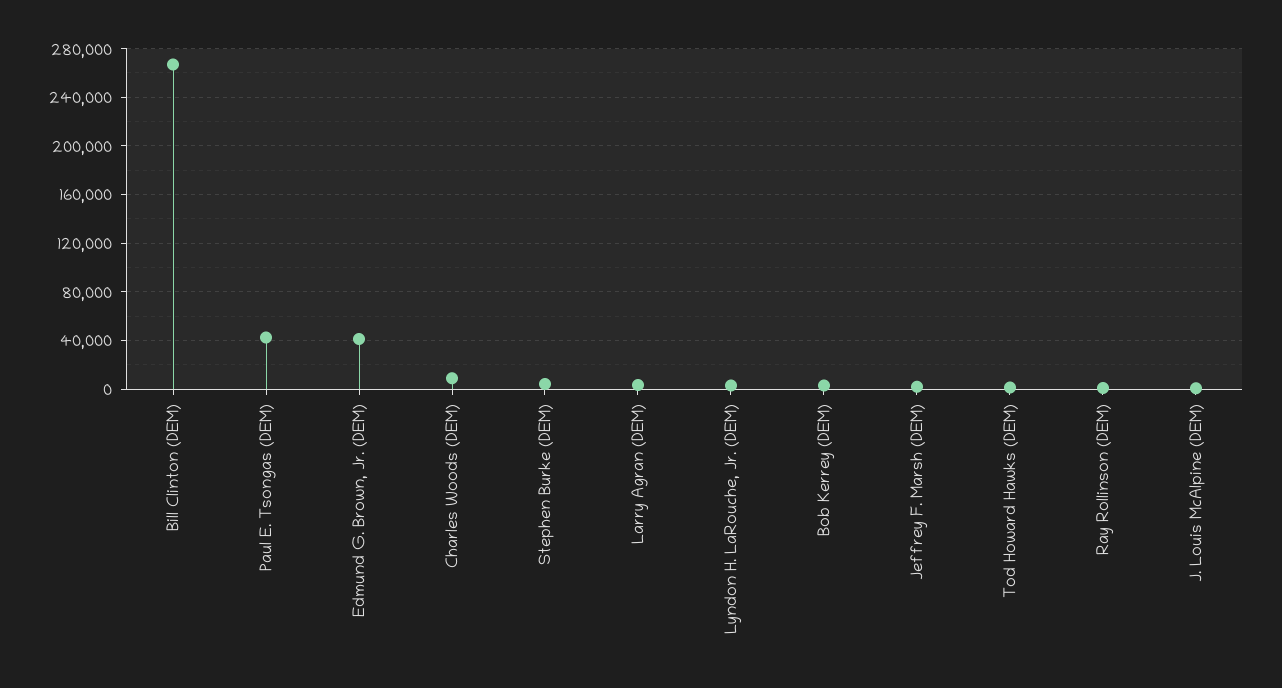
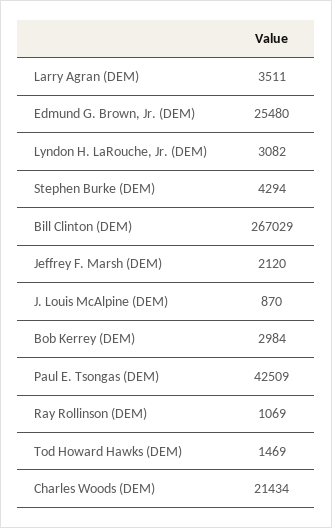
Edmund G. Brown, Jr. (DEM): 40000 -> 25480
Charles Woods (DEM): 10000 -> 21434

